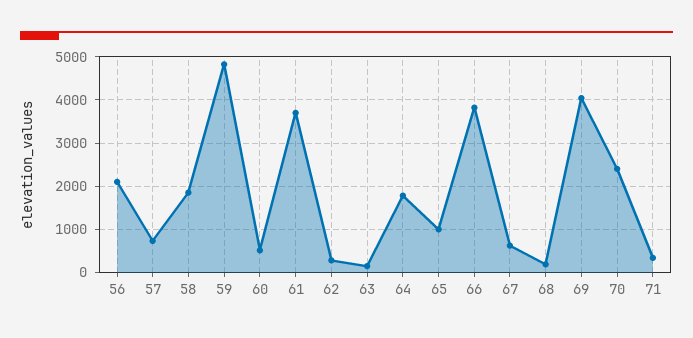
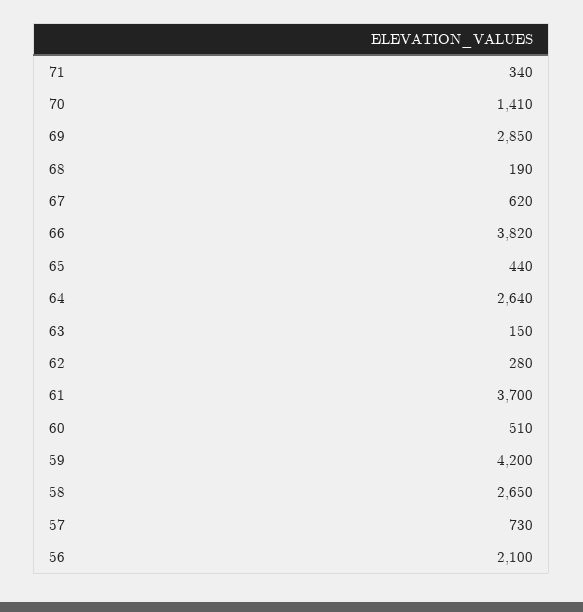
58: 1800 -> 2650
59: 4800 -> 4200
64: 1800 -> 2640
65: 1000 -> 440
69: 4000 -> 2850
70: 2400 -> 1410

